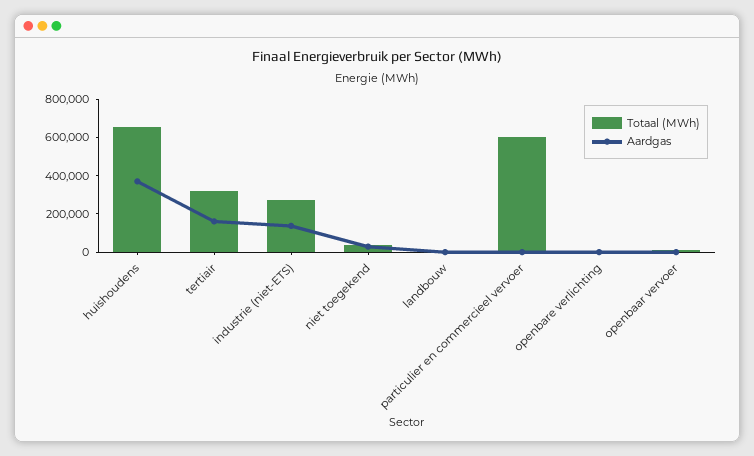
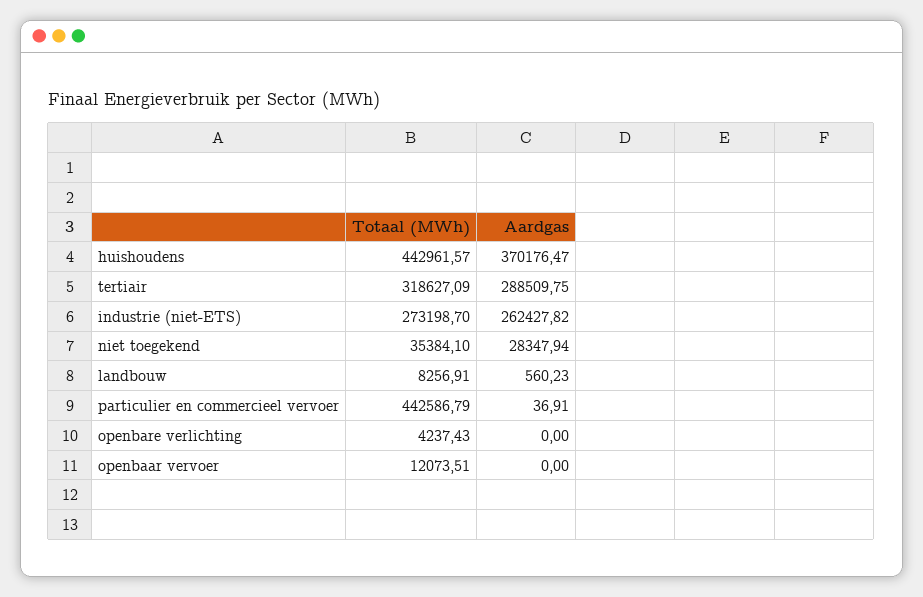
Totaal (MWh), huishoudens: 650000 -> 442961.57
Aardgas, tertiair: 150000 -> 288509.75
Aardgas, industrie (niet-ETS): 150000 -> 262427.82
Totaal (MWh), particulier en commercieel vervoer: 600000 -> 442586.79

